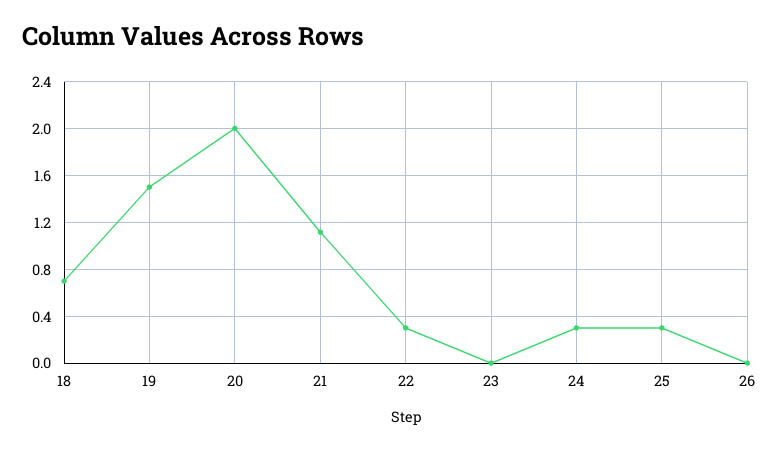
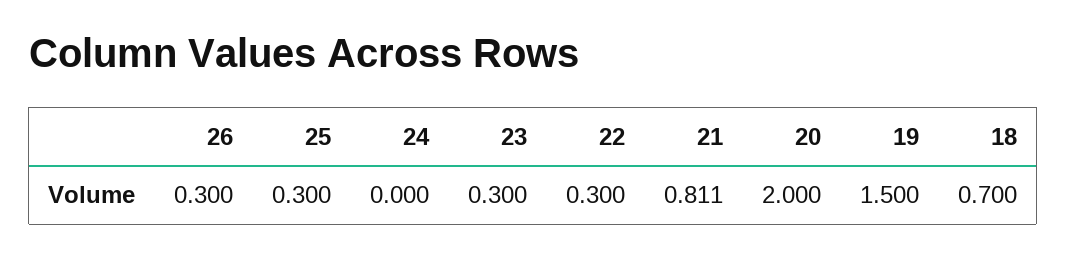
21: 1.1 -> 0.811
23: 0 -> 0.3
24: 0.3 -> 0
26: 0 -> 0.3

